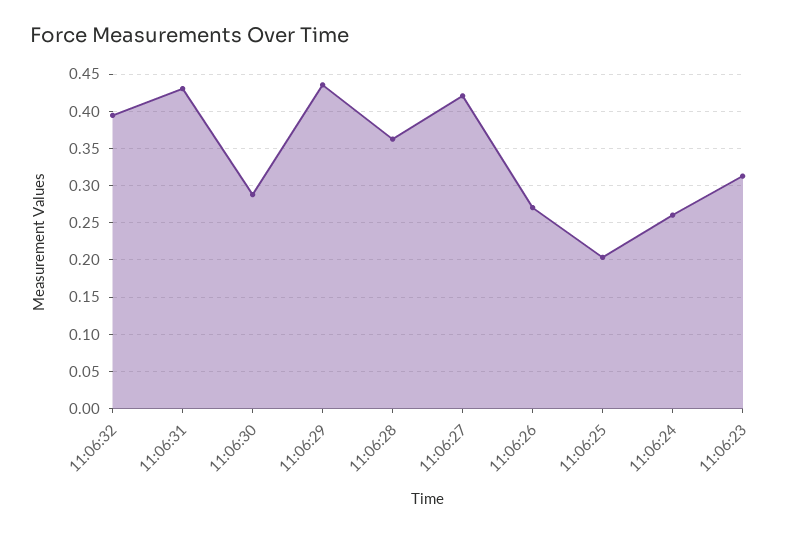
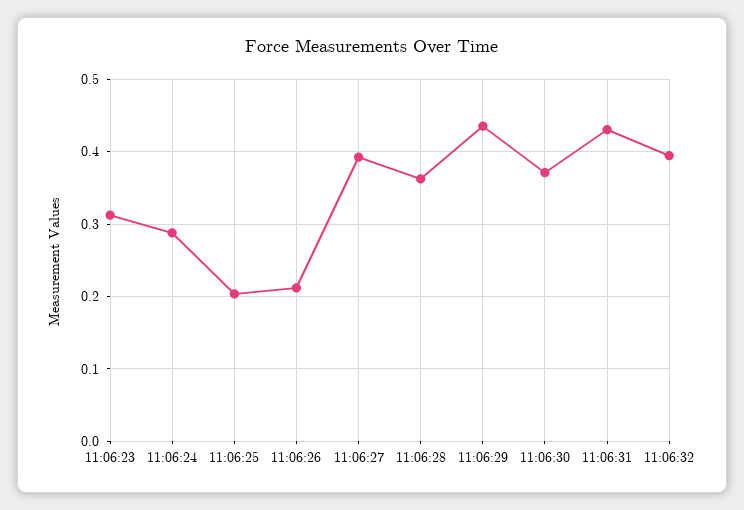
11:06:30: 0.29 -> 0.37
11:06:27: 0.42 -> 0.39
11:06:26: 0.27 -> 0.21
11:06:24: 0.26 -> 0.29

